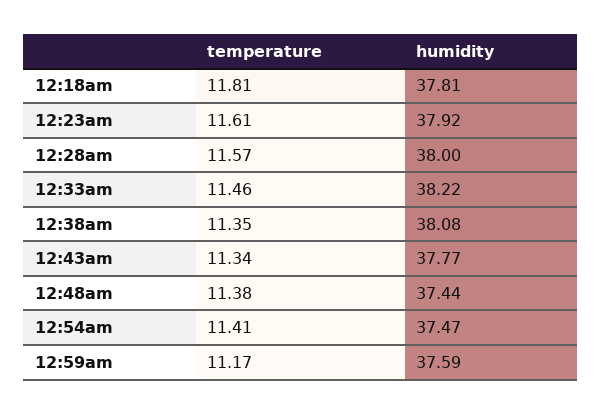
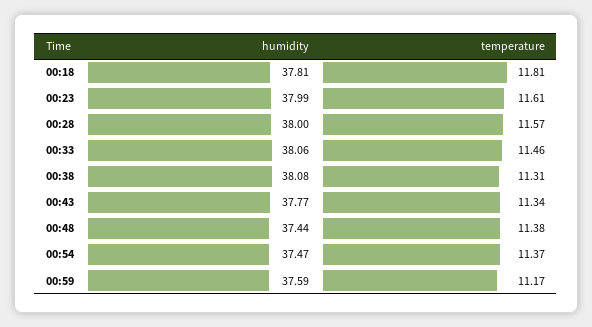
humidity, 12:23am: 37.92 -> 37.99
humidity, 12:33am: 38.22 -> 38.06
temperature, 12:38am: 11.35 -> 11.31
temperature, 12:54am: 11.41 -> 11.37

